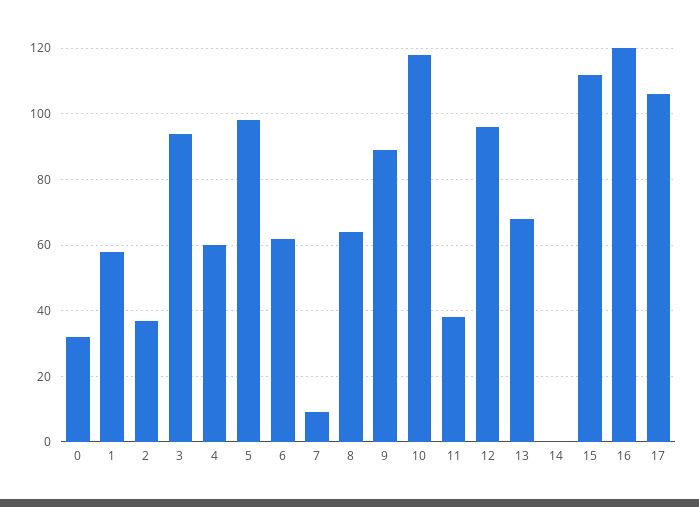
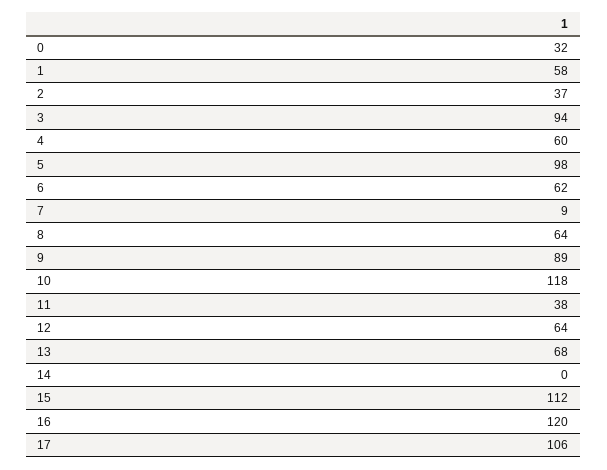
12: 95 -> 64

